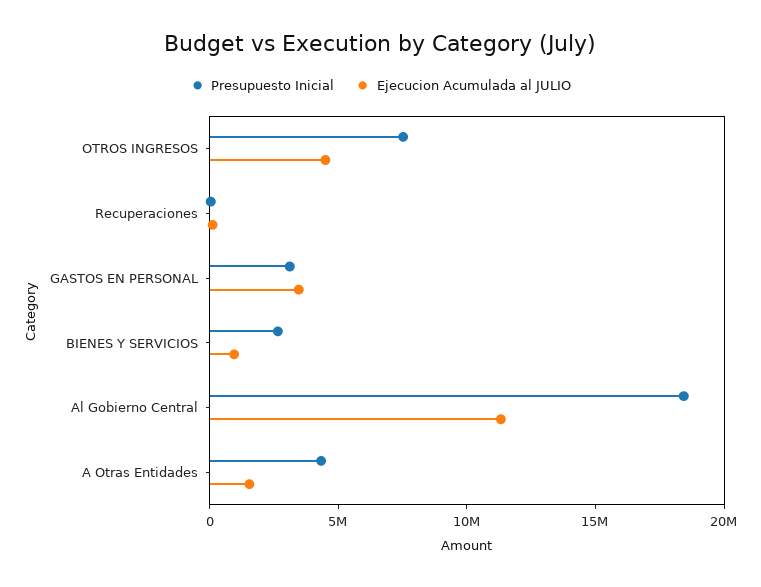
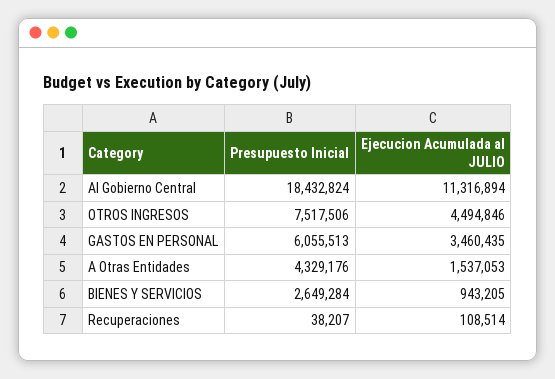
Presupuesto Inicial, GASTOS EN PERSONAL: 3000000 -> 6055513

